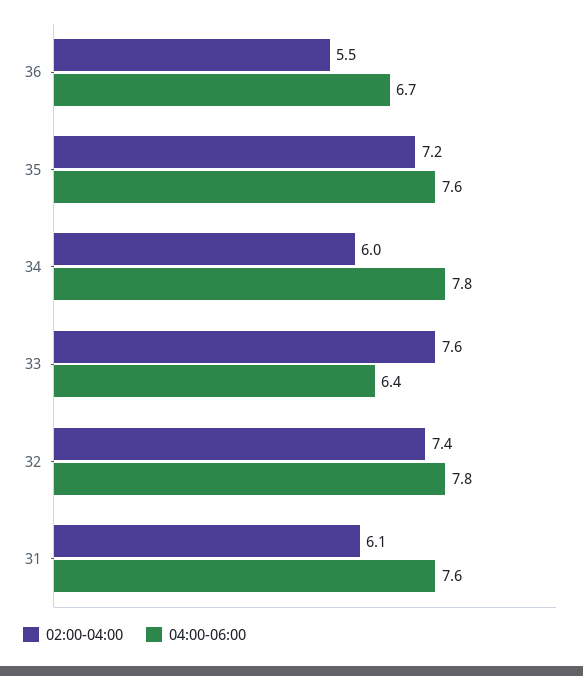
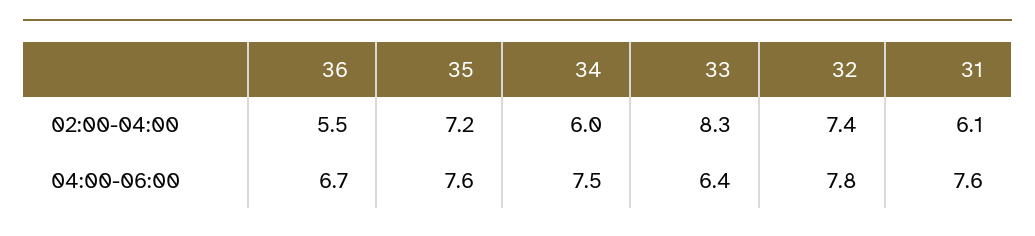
04:00-06:00, 34: 7.8 -> 7.5
02:00-04:00, 33: 7.6 -> 8.3

